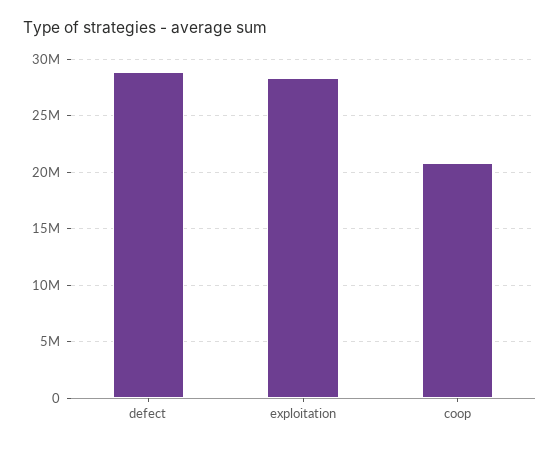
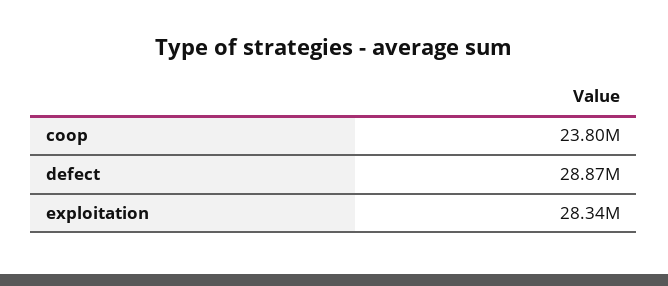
coop: 21000000 -> 23800000

